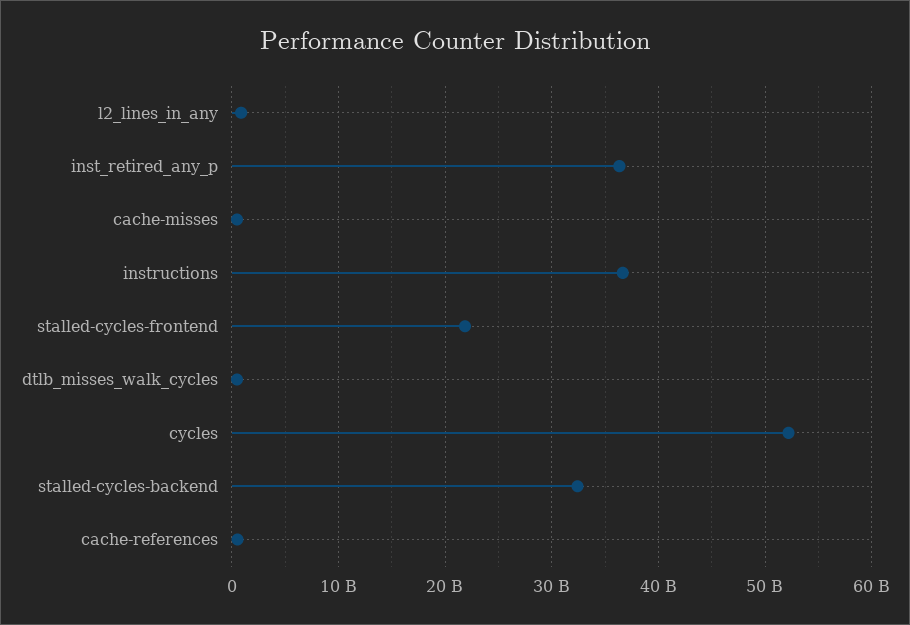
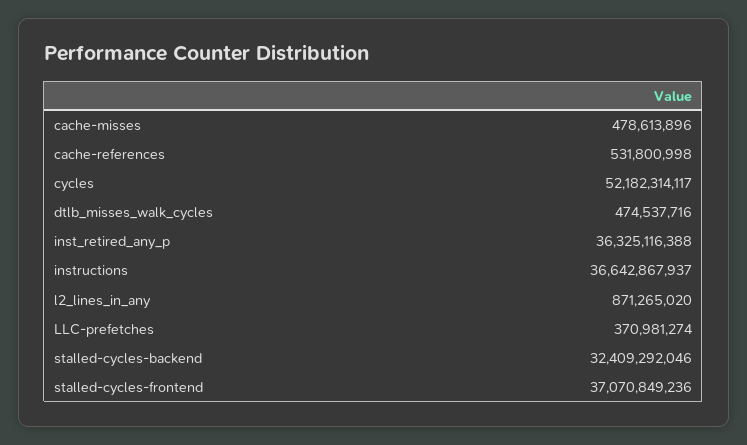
stalled-cycles-frontend: 22000000000 -> 37070849236
LLC-prefetches: none -> 370981274

